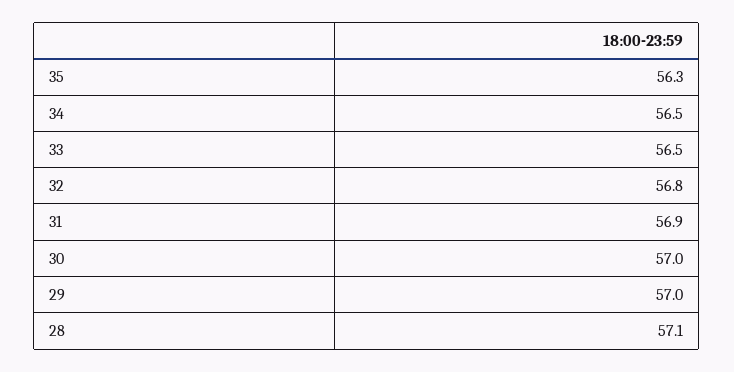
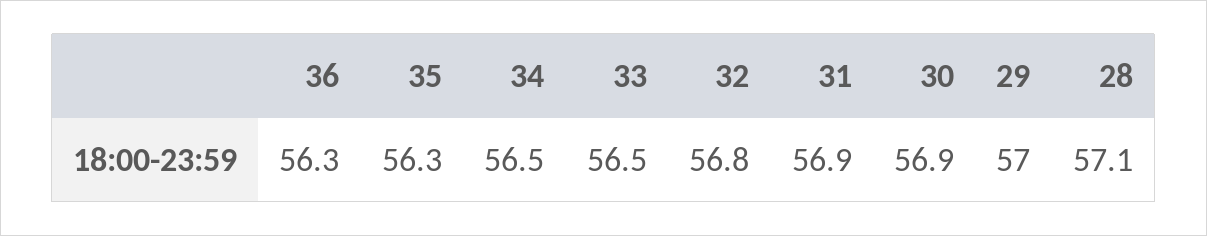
30: 57 -> 56.9
36: none -> 56.3

